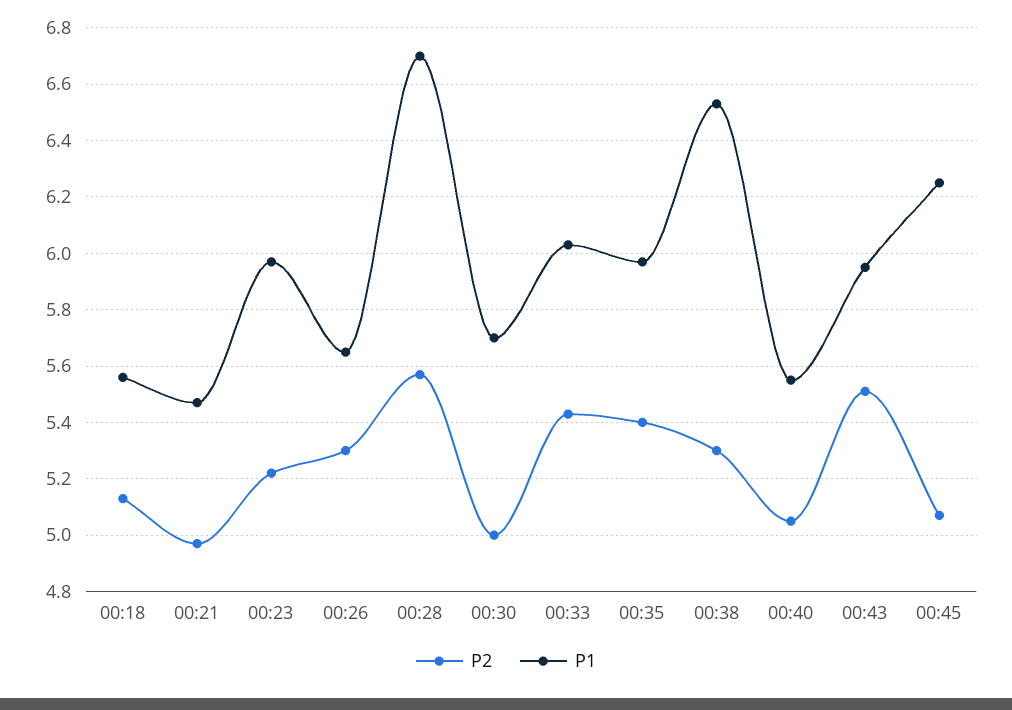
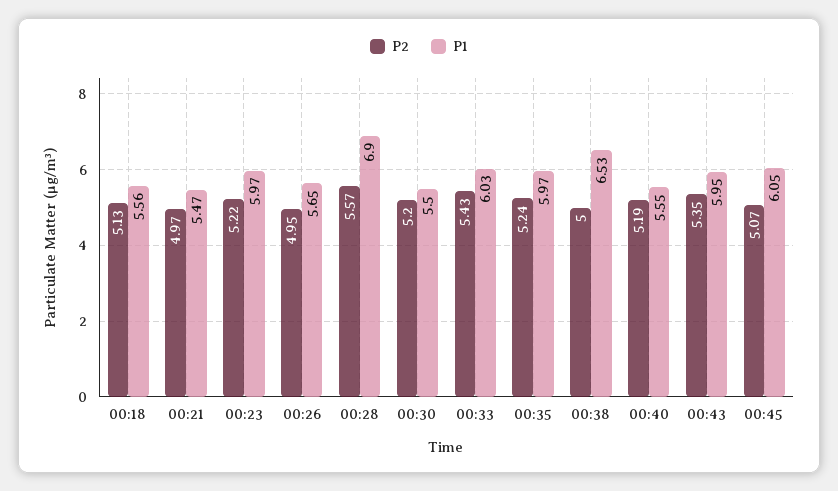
P2, 00:26: 5.3 -> 4.95
P1, 00:28: 6.7 -> 6.9
P2, 00:30: 5 -> 5.2
P1, 00:30: 5.7 -> 5.5
P2, 00:35: 5.4 -> 5.24
P2, 00:38: 5.3 -> 5
P2, 00:40: 5.05 -> 5.19
P2, 00:43: 5.5 -> 5.35
P1, 00:45: 6.25 -> 6.05

